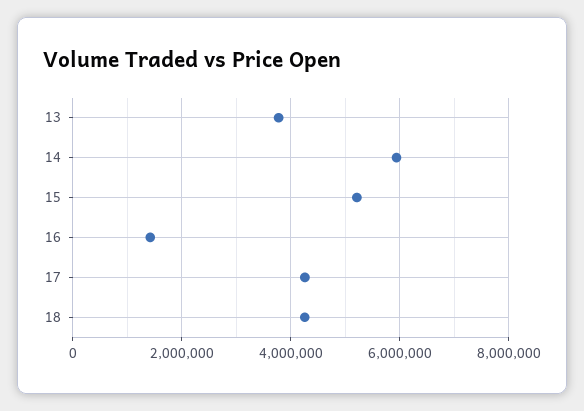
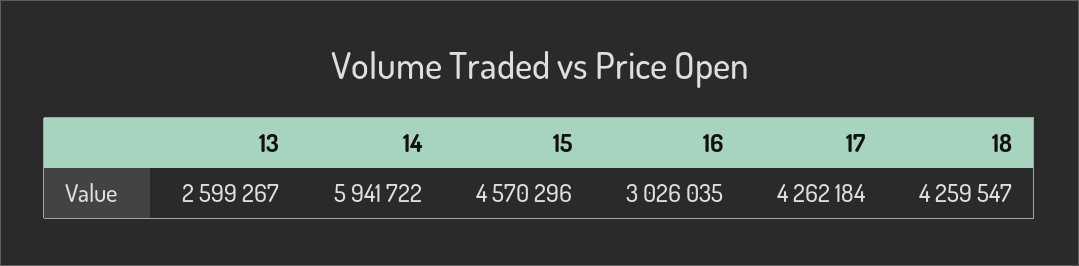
13: 3800000 -> 2599267
15: 5200000 -> 4570296
16: 1400000 -> 3026035

